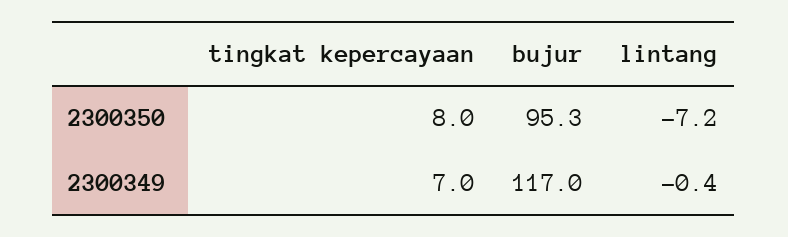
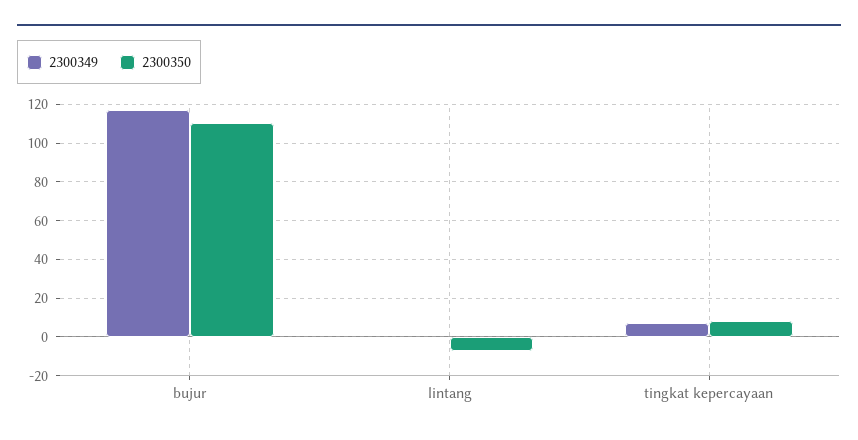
2300350, bujur: 95.3 -> 110

